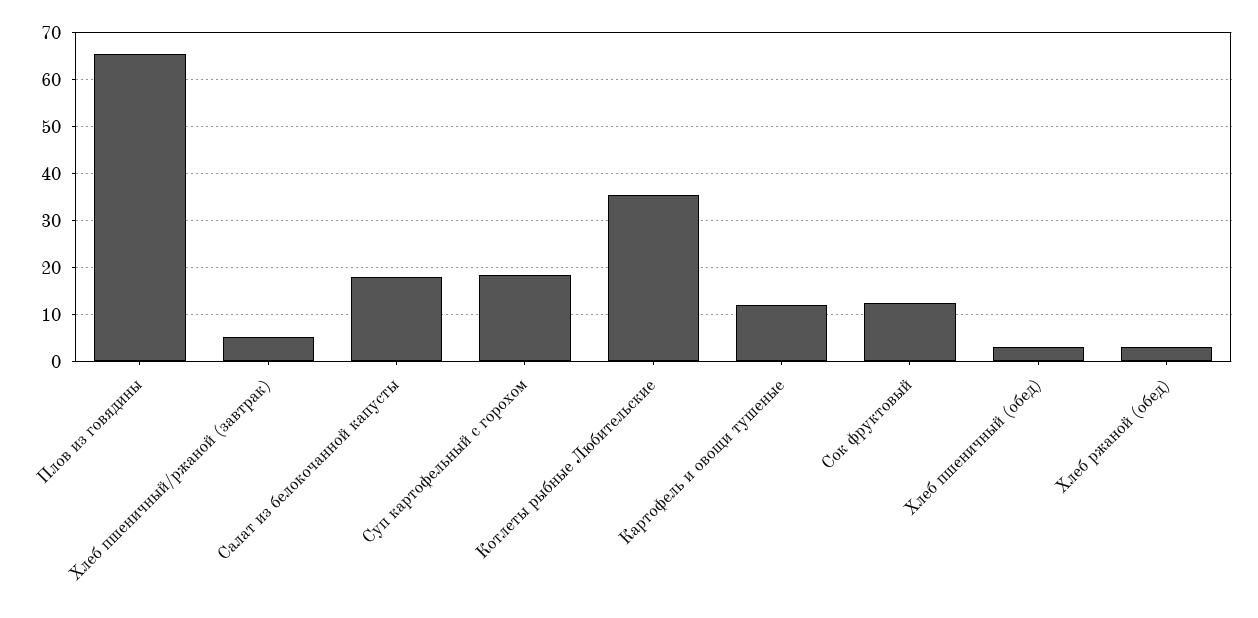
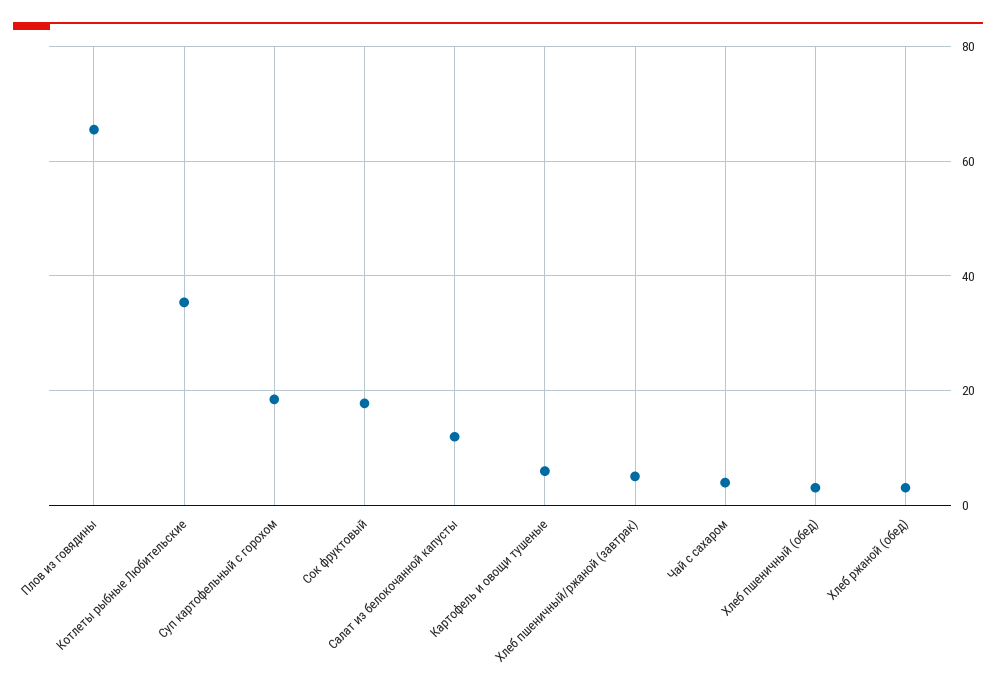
Салат из белокочанной капусты: 18 -> 12
Картофель и овощи тушеные: 12 -> 6
Сок фруктовый: 12 -> 18
Чай с сахаром: none -> 4

